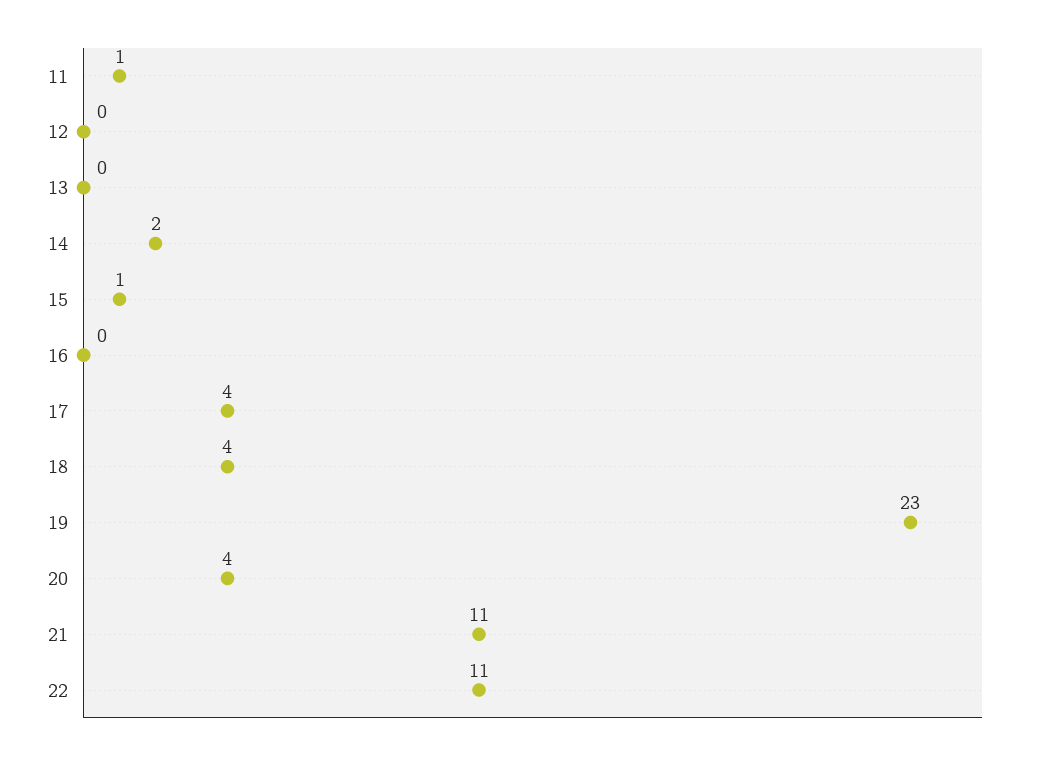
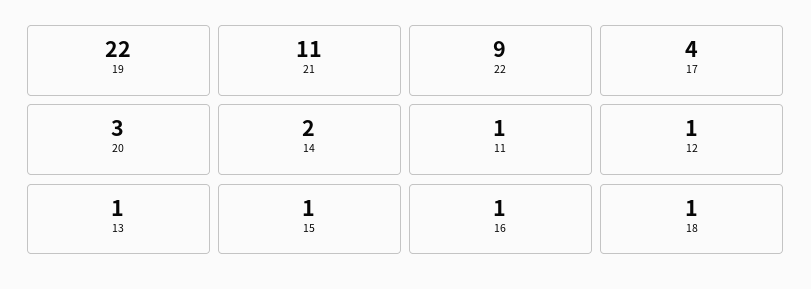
12: 0 -> 1
13: 0 -> 1
16: 0 -> 1
18: 4 -> 1
19: 23 -> 22
20: 4 -> 3
22: 11 -> 9

